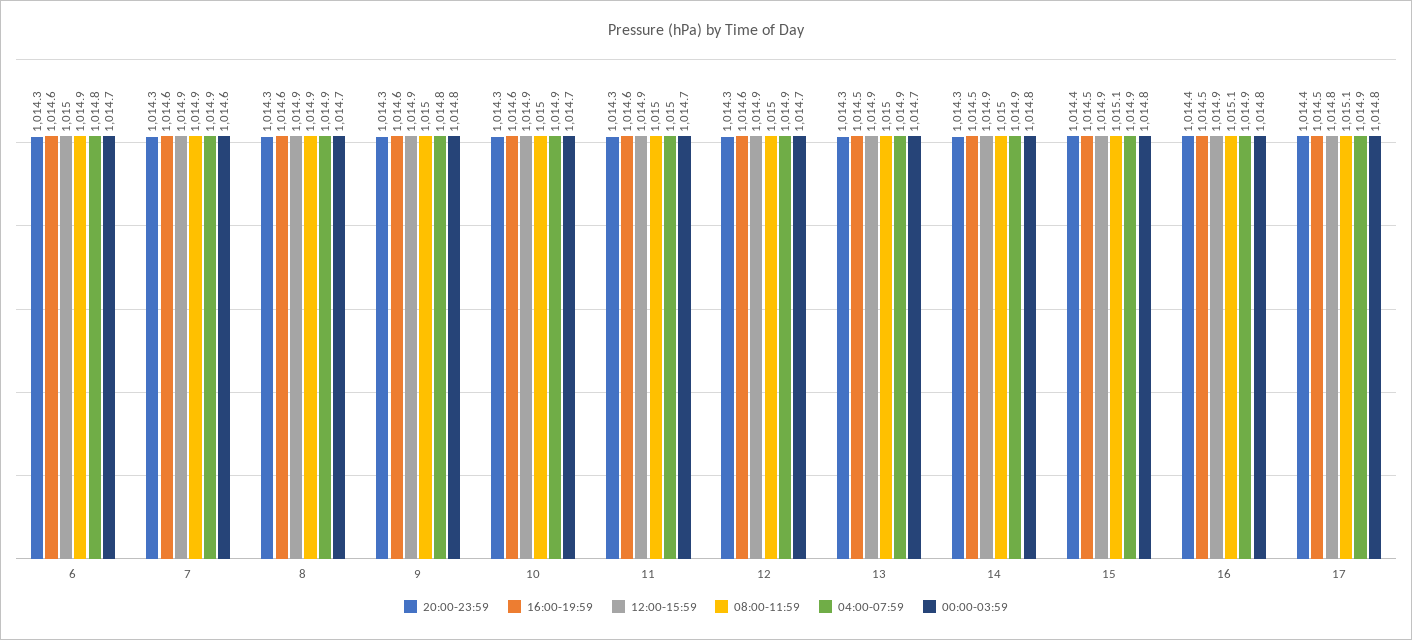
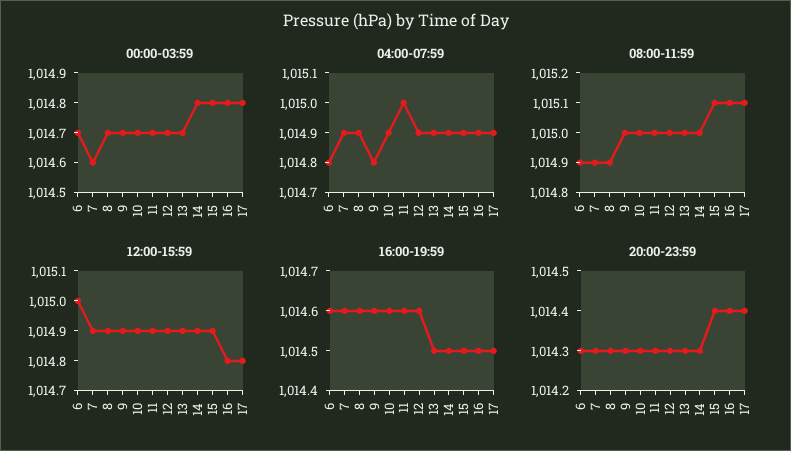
00:00-03:59, 9: 1014.8 -> 1014.7
12:00-15:59, 16: 1014.9 -> 1014.8

